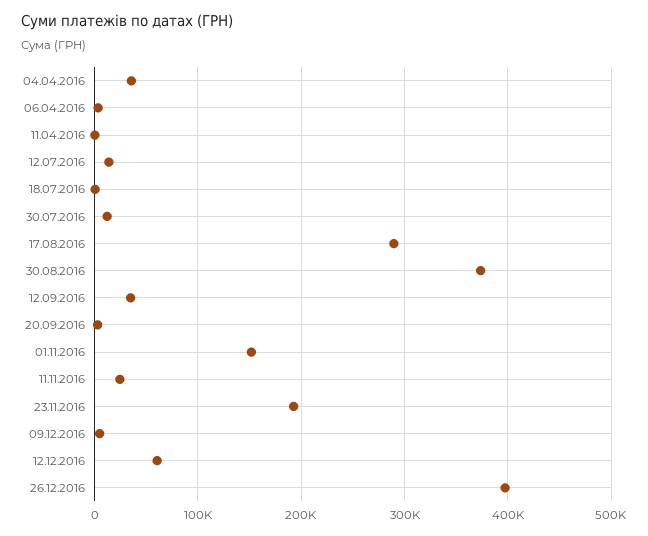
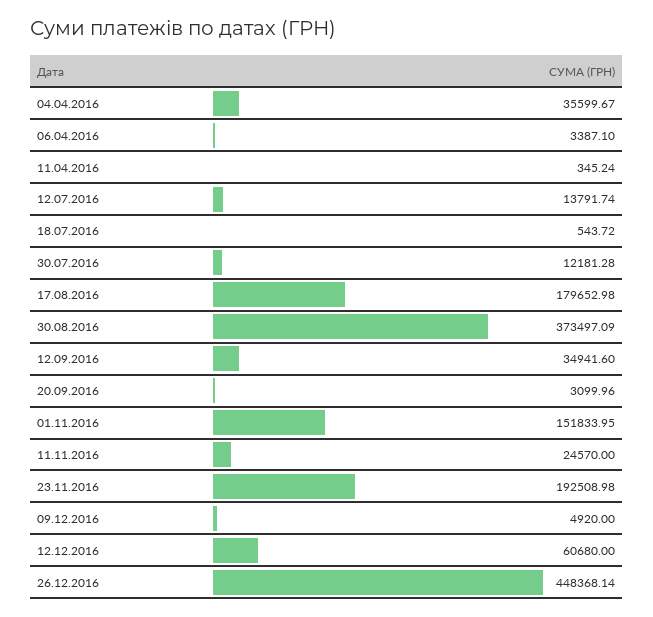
17.08.2016: 290000 -> 179652.98
26.12.2016: 400000 -> 448368.14

